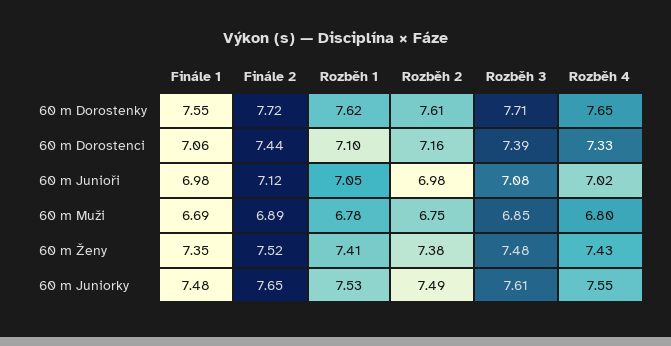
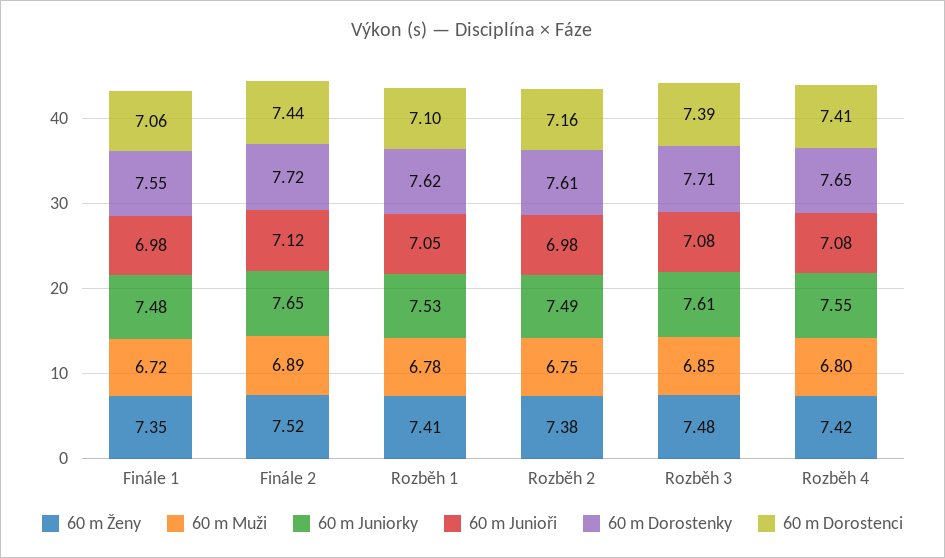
60 m Dorostenci, Rozběh 4: 7.33 -> 7.41
60 m Junioři, Rozběh 4: 7.02 -> 7.08
60 m Muži, Finále 1: 6.69 -> 6.72
60 m Ženy, Rozběh 4: 7.43 -> 7.42

